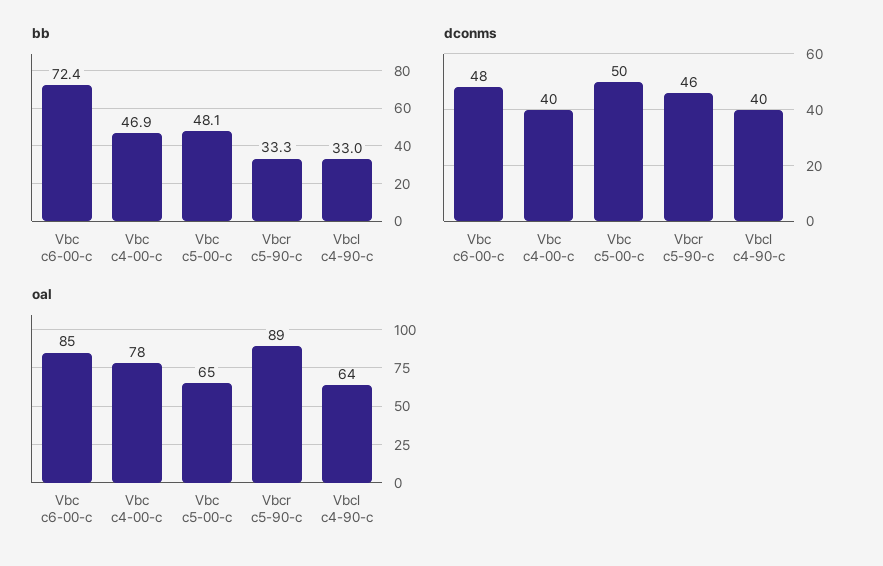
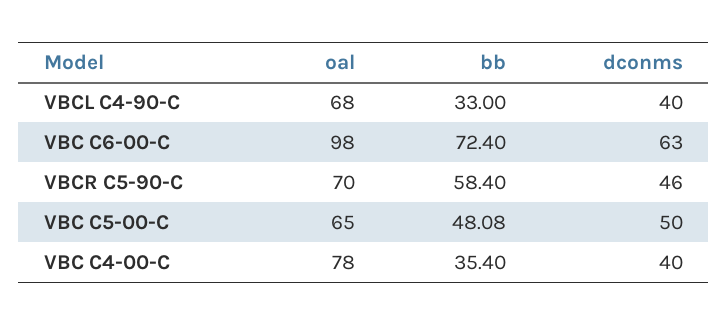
bb, Vbc c4-00-c: 46.9 -> 35.4
bb, Vbcr c5-90-c: 33.3 -> 58.4
dconms, Vbc c6-00-c: 48 -> 63
oal, Vbc c6-00-c: 85 -> 98
oal, Vbcr c5-90-c: 89 -> 70
oal, Vbcl c4-90-c: 64 -> 68

